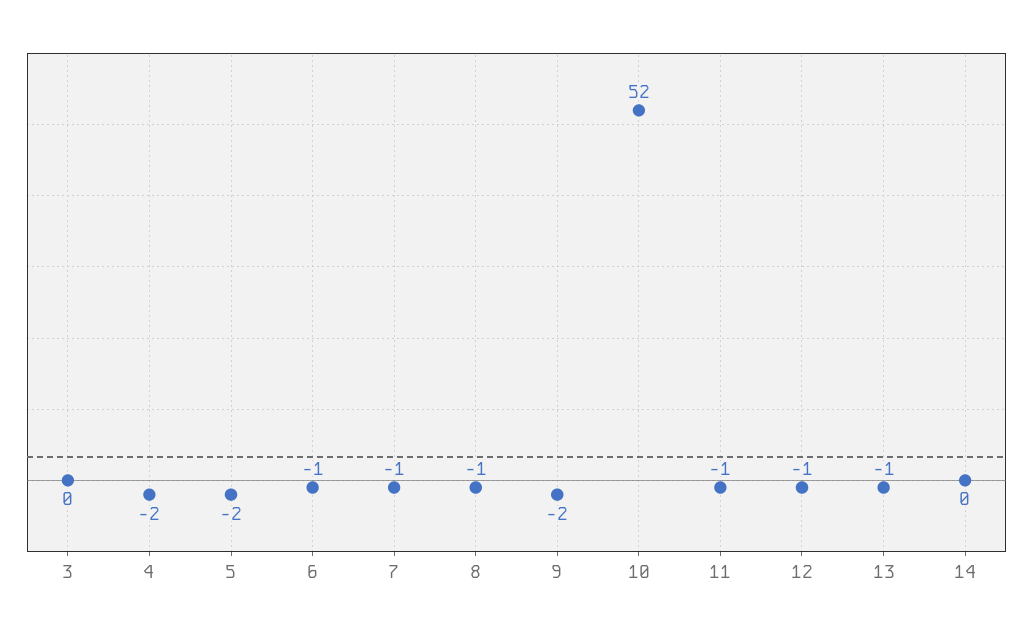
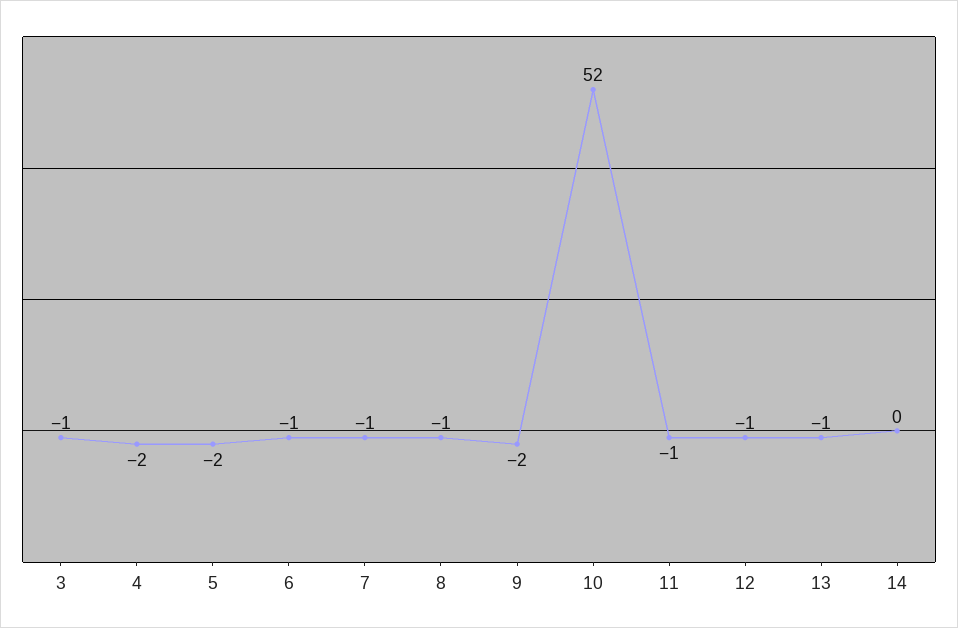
3: 0 -> -1

